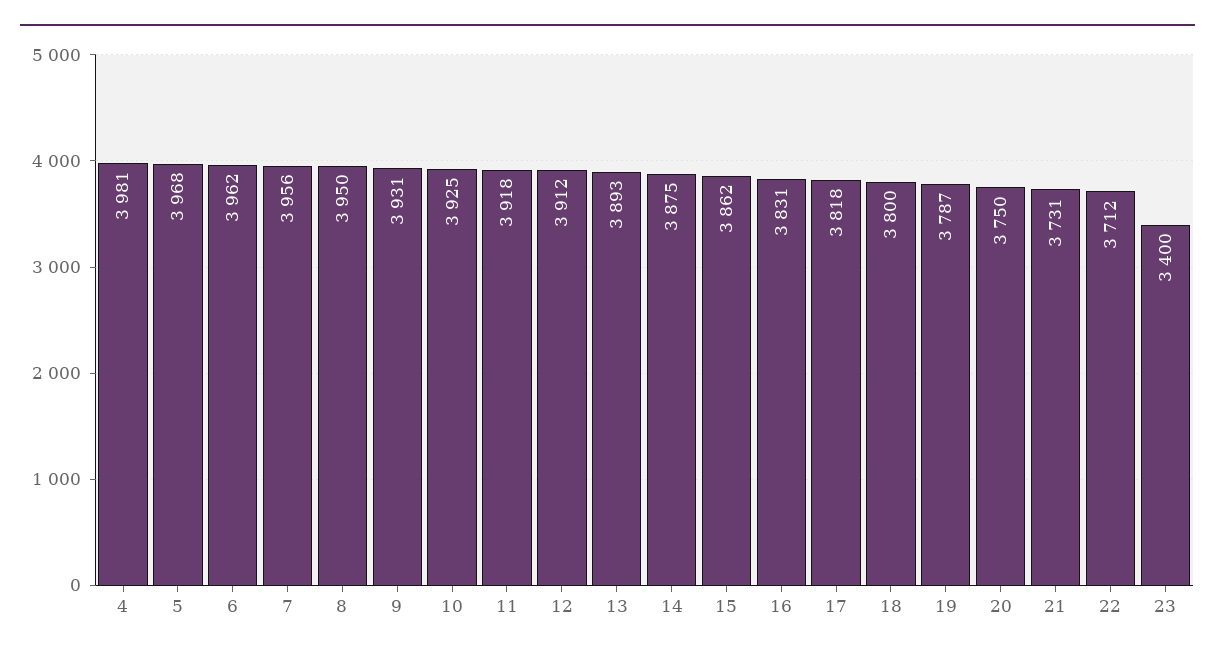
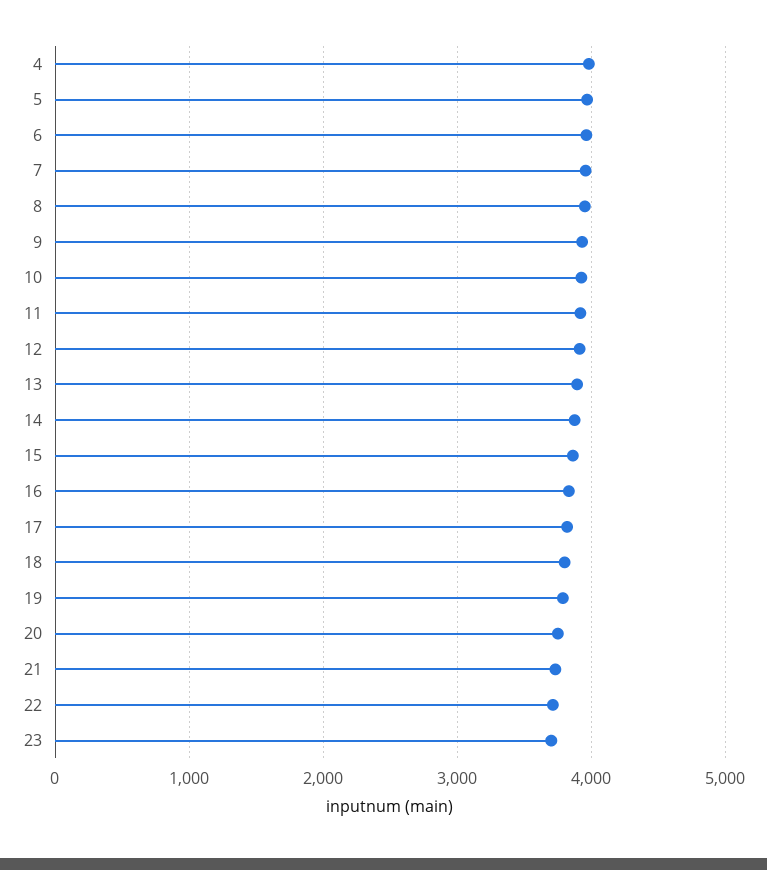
23: 3400 -> 3700

